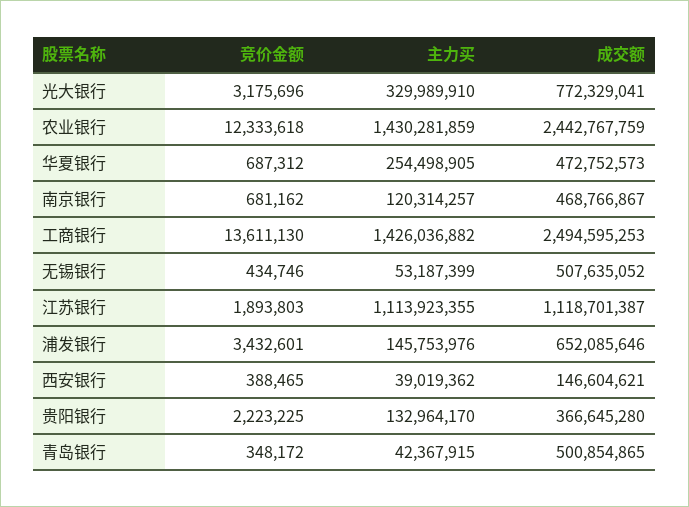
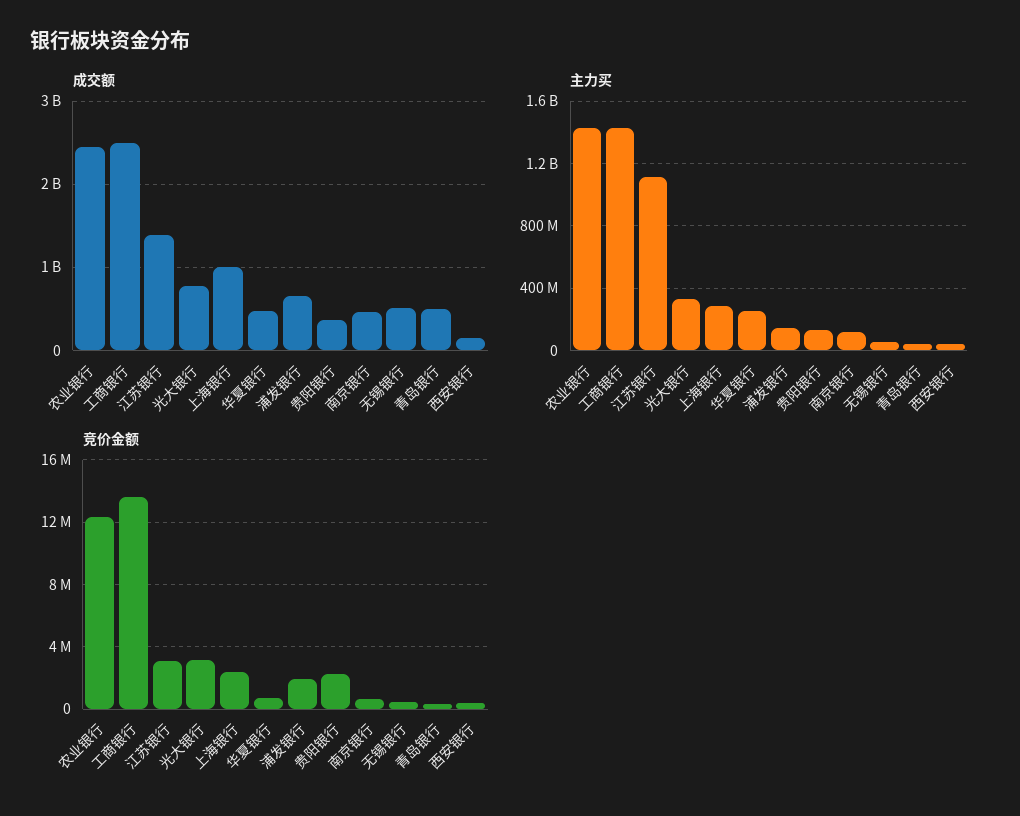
竞价金额, 江苏银行: 1893803 -> 3000000
成交额, 江苏银行: 1118701387 -> 1400000000
竞价金额, 浦发银行: 3432601 -> 2000000
成交额, 上海银行: none -> 1000000000
主力买, 上海银行: none -> 300000000
竞价金额, 上海银行: none -> 2500000

